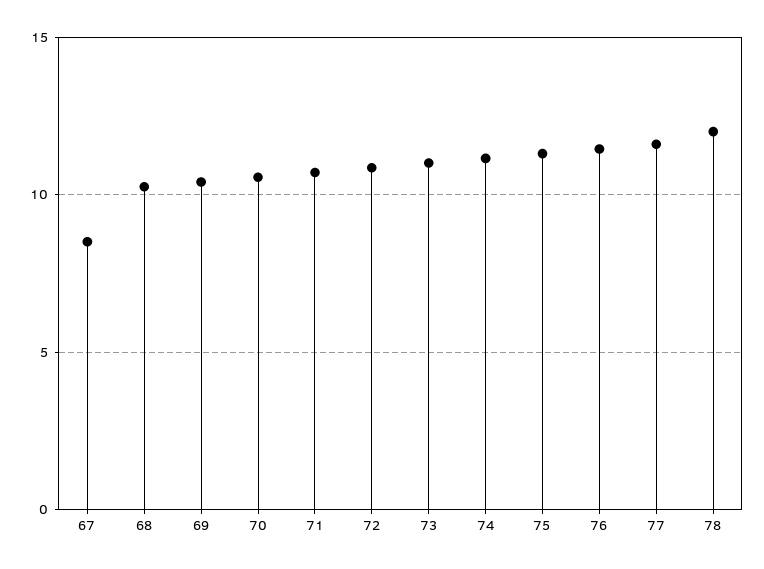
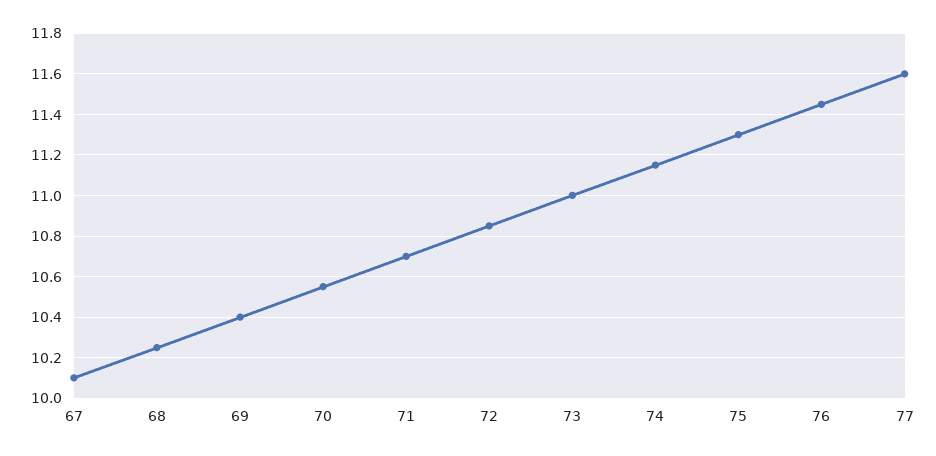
67: 8.5 -> 10.1
78: 12 -> none

